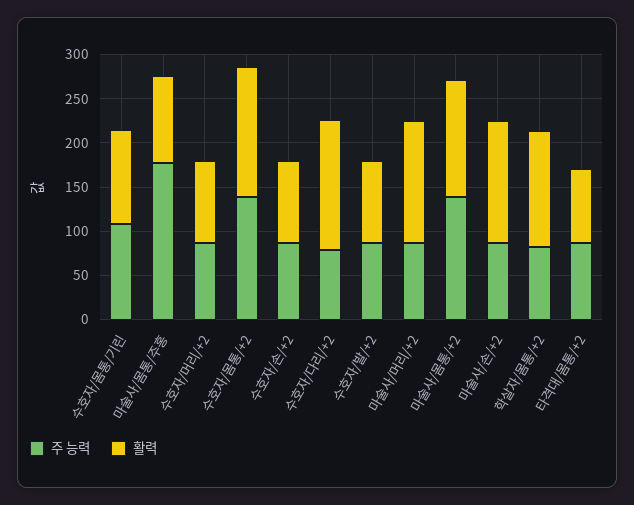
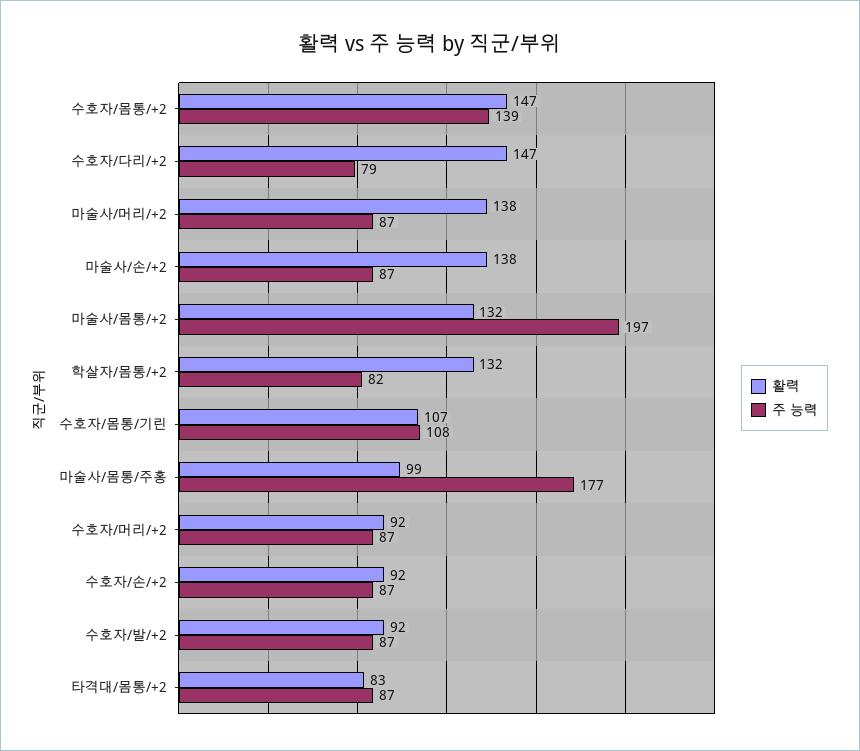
주 능력, 마술사/몸통/+2: 140 -> 197

